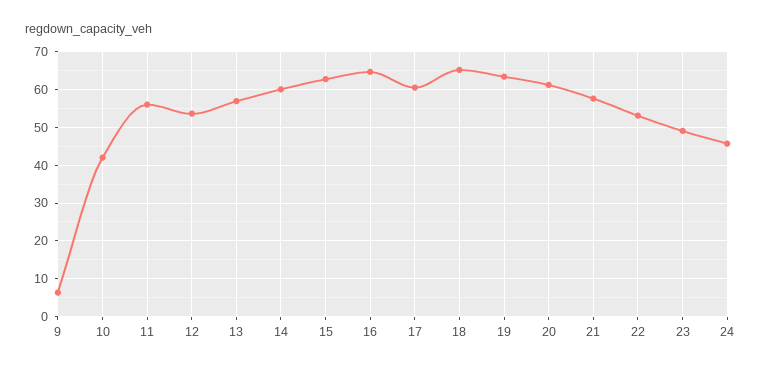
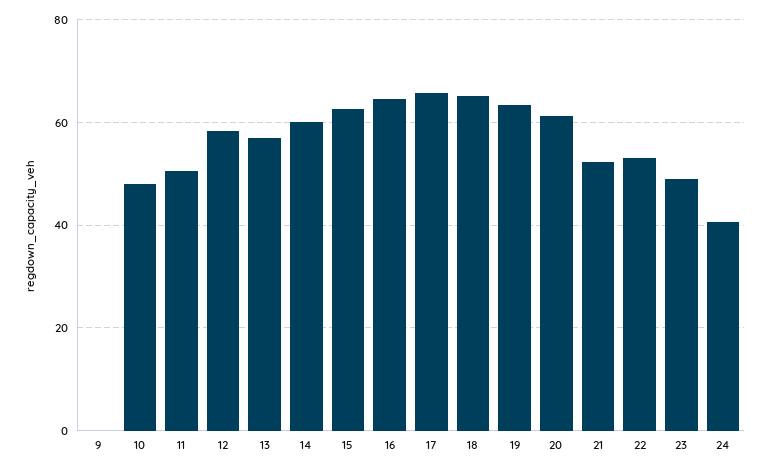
9: 6 -> 0
10: 42 -> 48
11: 56 -> 50
12: 54 -> 58
17: 60 -> 66
21: 58 -> 52
24: 46 -> 40

